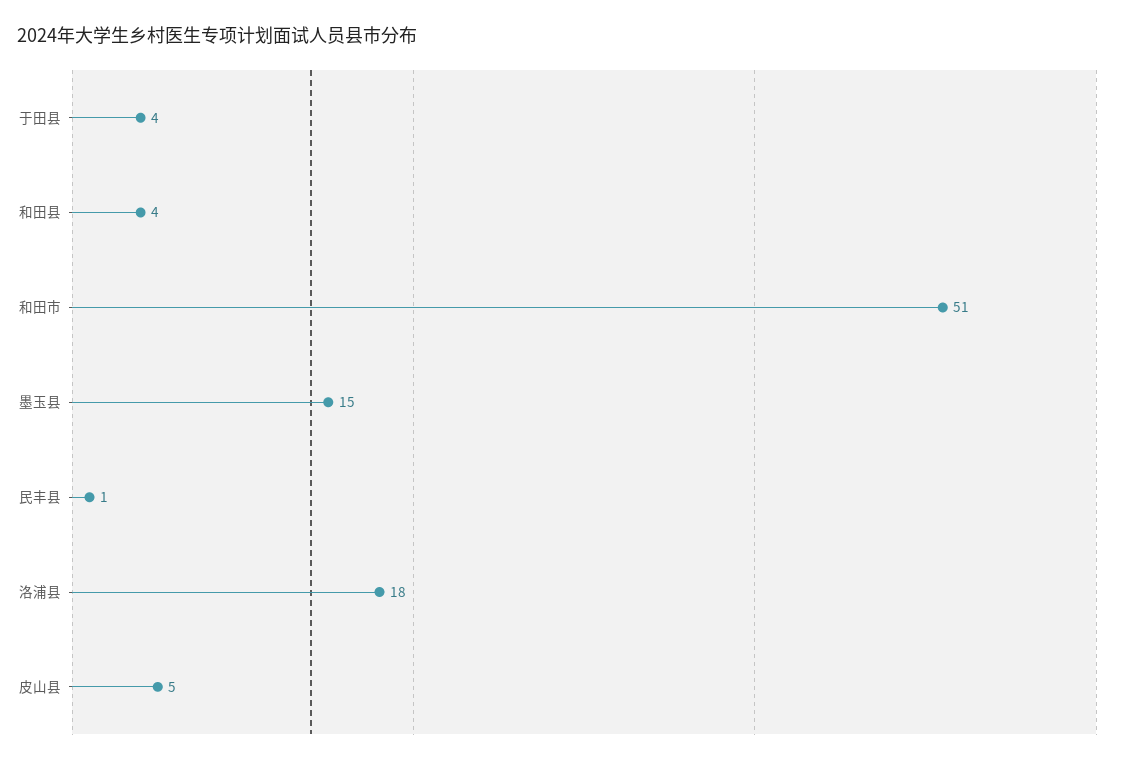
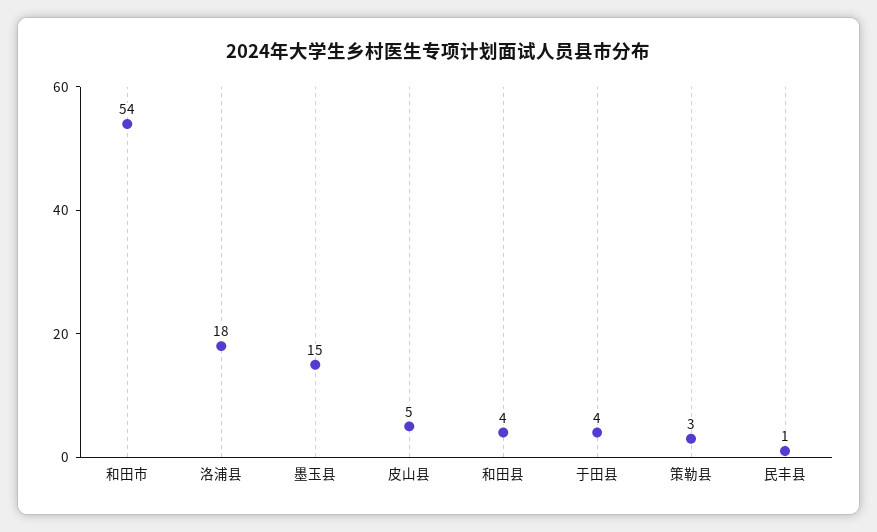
和田市: 51 -> 54
策勒县: none -> 3

